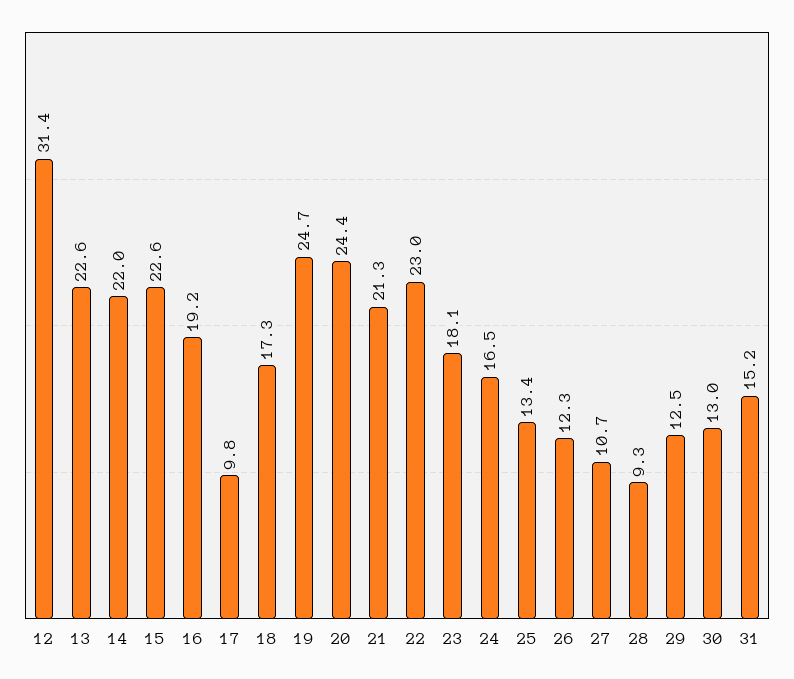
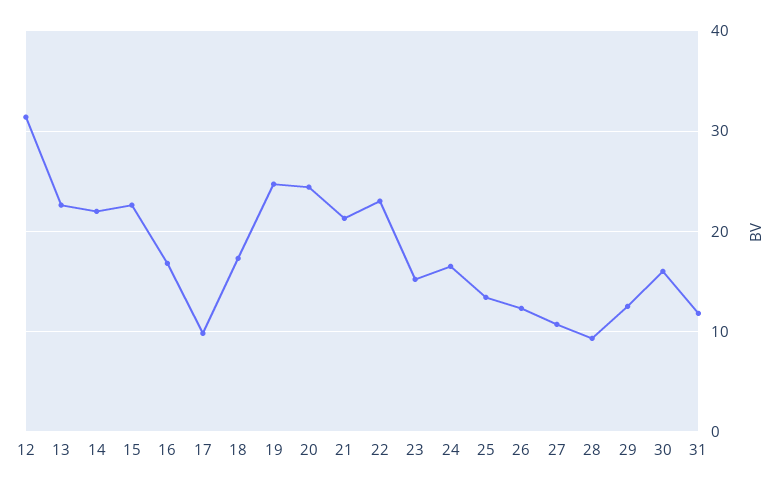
16: 19.2 -> 17
23: 18.1 -> 15
30: 13 -> 16
31: 15.2 -> 12

